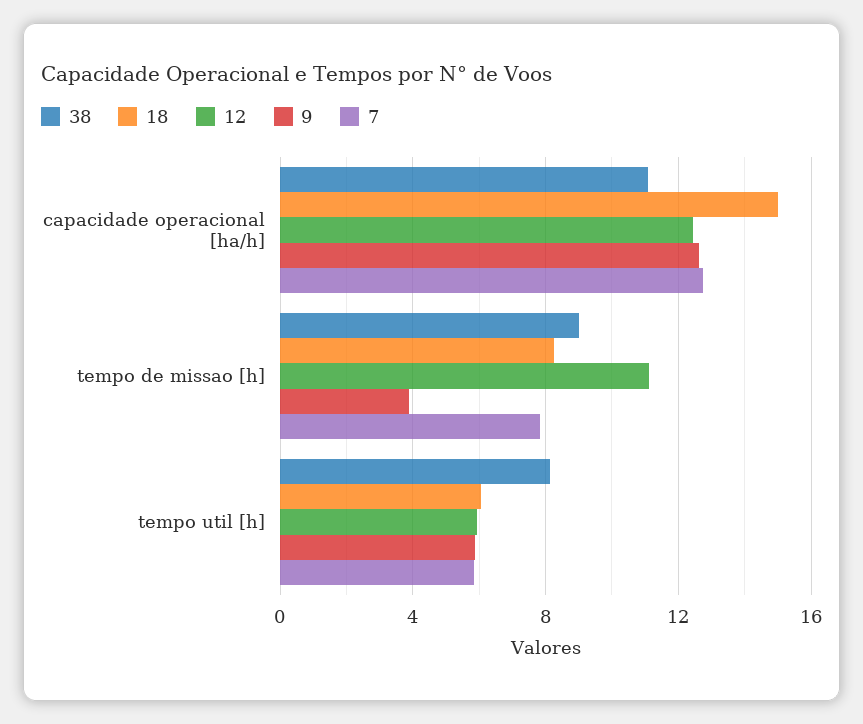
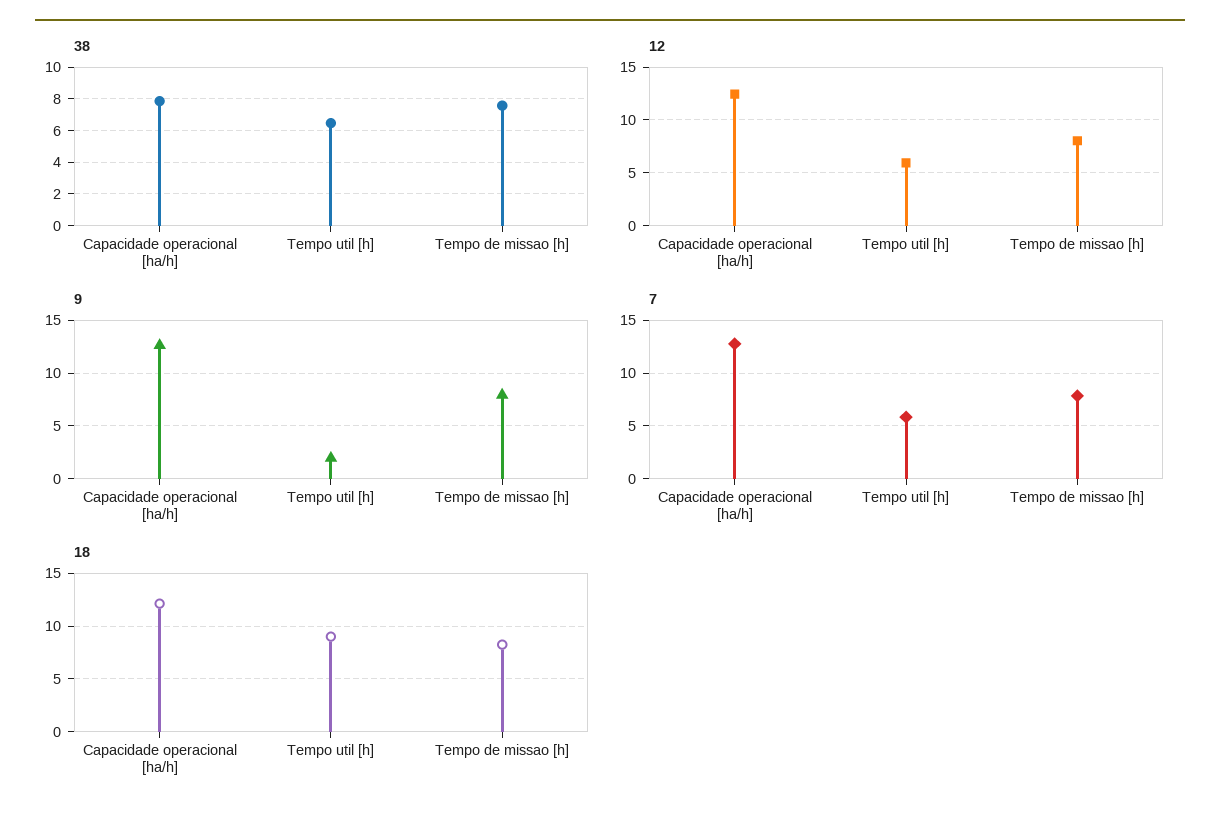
38, capacidade operacional [ha/h]: 11 -> 8
18, capacidade operacional [ha/h]: 15 -> 12
38, tempo de missao [h]: 9 -> 7.5
12, tempo de missao [h]: 11 -> 8
9, tempo de missao [h]: 4 -> 8
38, tempo util [h]: 8 -> 6.5
18, tempo util [h]: 6 -> 9
9, tempo util [h]: 6 -> 2

